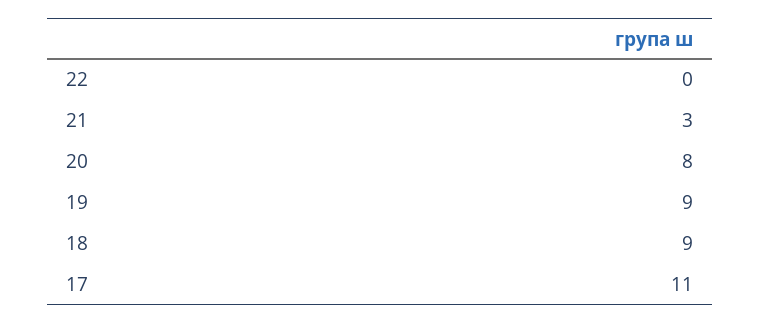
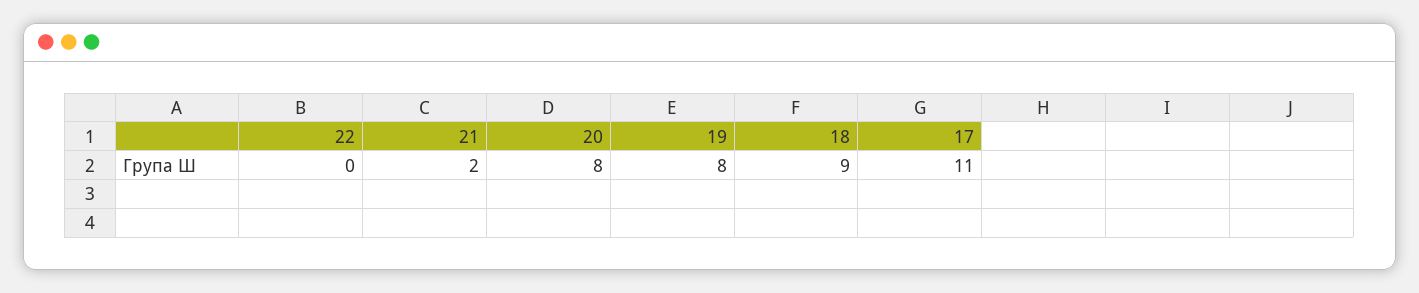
21: 3 -> 2
19: 9 -> 8

